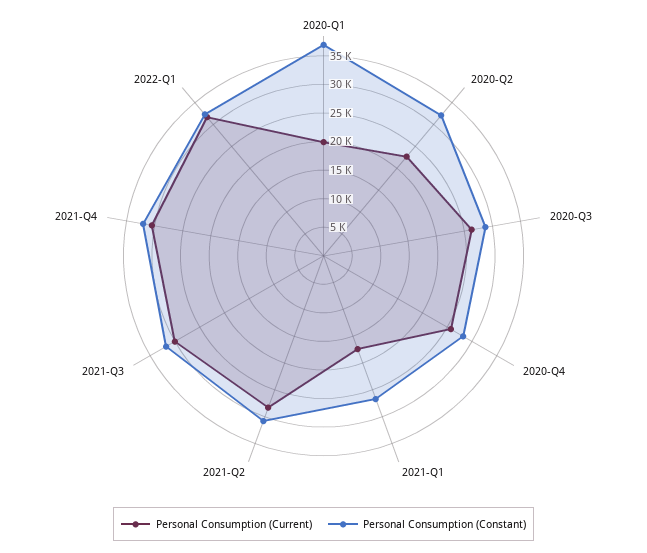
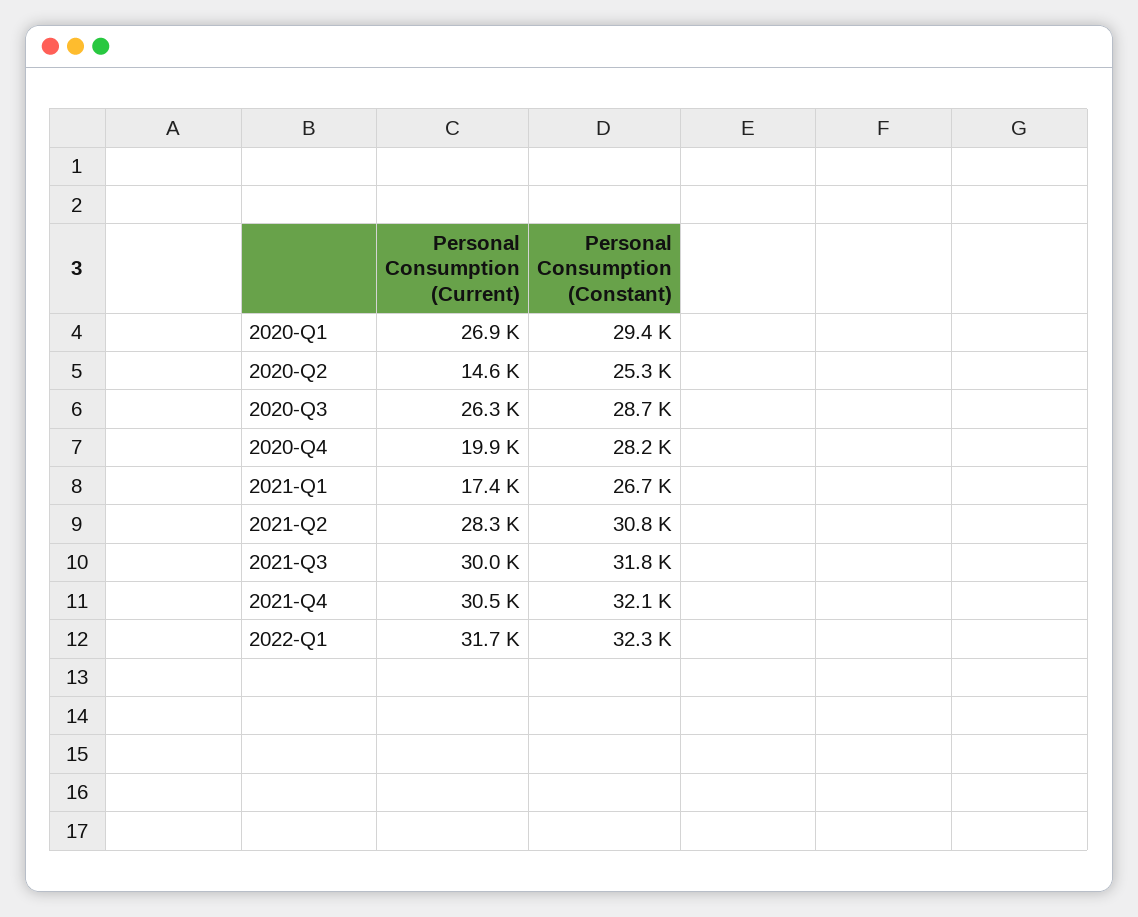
Personal Consumption (Current), 2020-Q1: 20000 -> 26900
Personal Consumption (Constant), 2020-Q1: 37500 -> 29400
Personal Consumption (Current), 2020-Q2: 22500 -> 14600
Personal Consumption (Constant), 2020-Q2: 32500 -> 25300
Personal Consumption (Current), 2020-Q4: 25000 -> 19900

